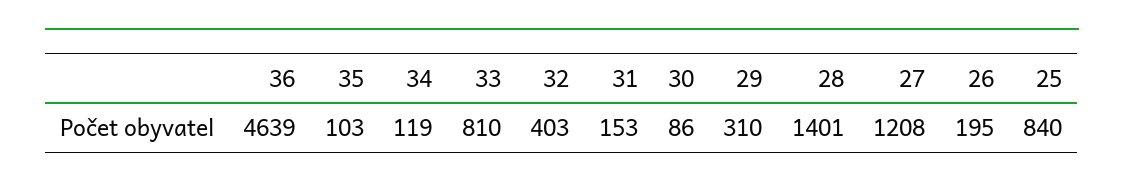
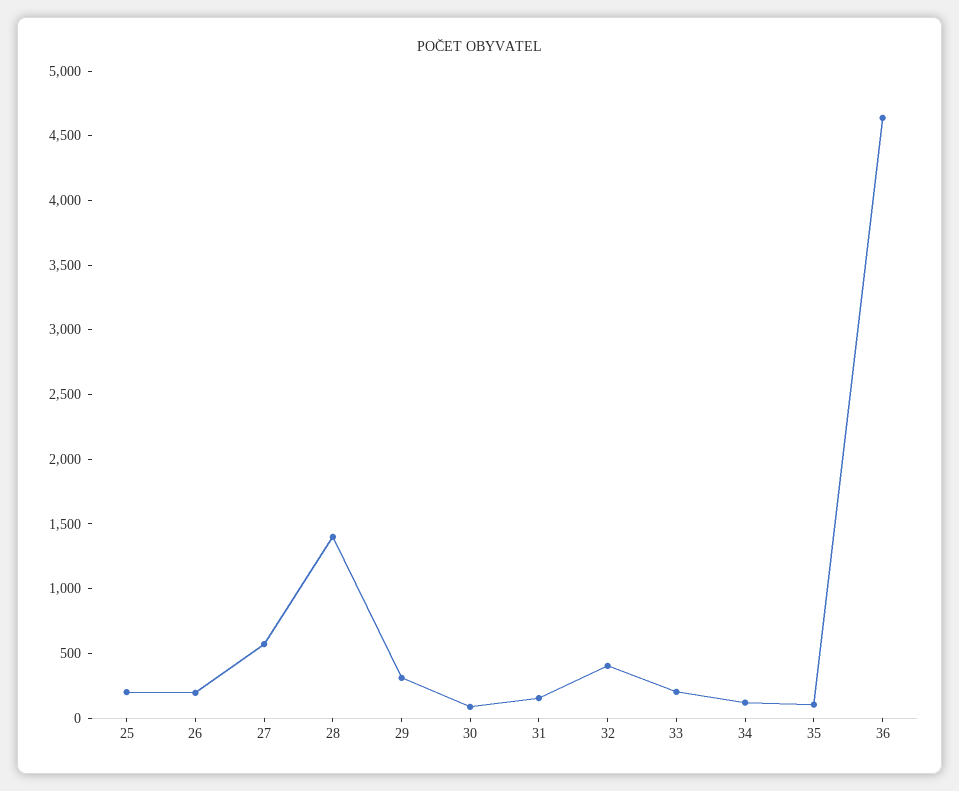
33: 810 -> 200
27: 1208 -> 600
25: 840 -> 200

